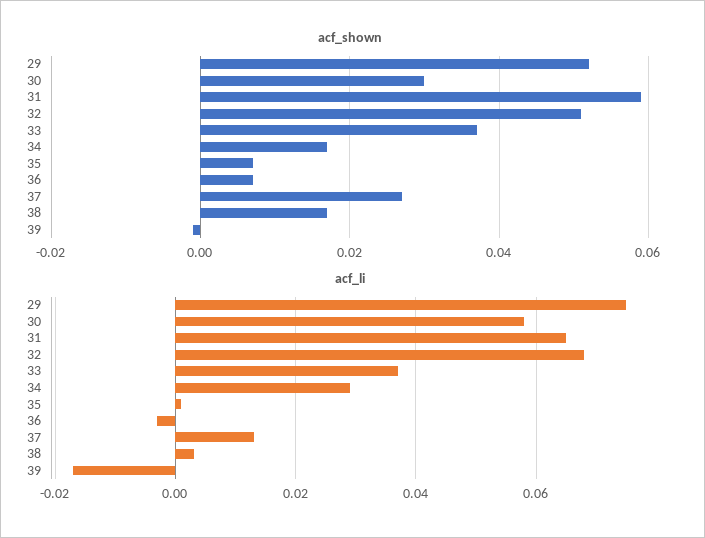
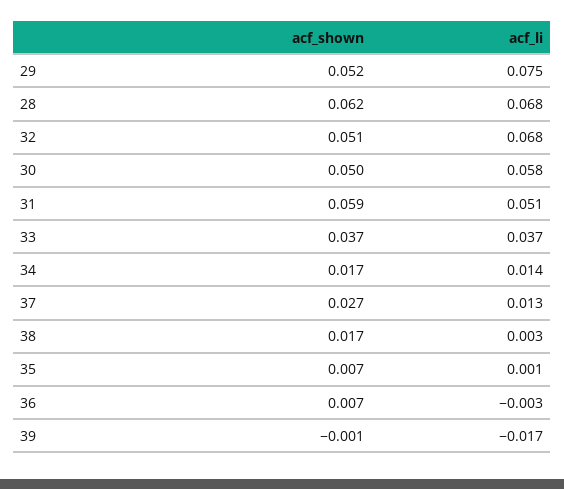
acf_shown, 30: 0.03 -> 0.05
acf_li, 31: 0.065 -> 0.051
acf_li, 34: 0.03 -> 0.014
acf_shown, 28: none -> 0.062
acf_li, 28: none -> 0.068

